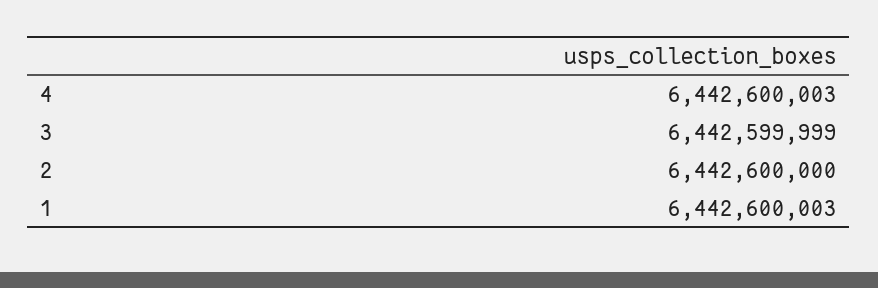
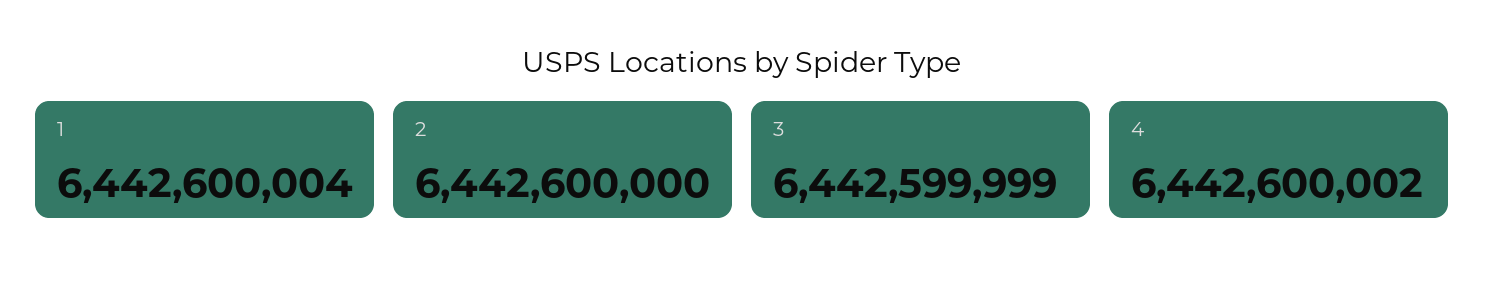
4: 6442600003 -> 6442600002
1: 6442600003 -> 6442600004

